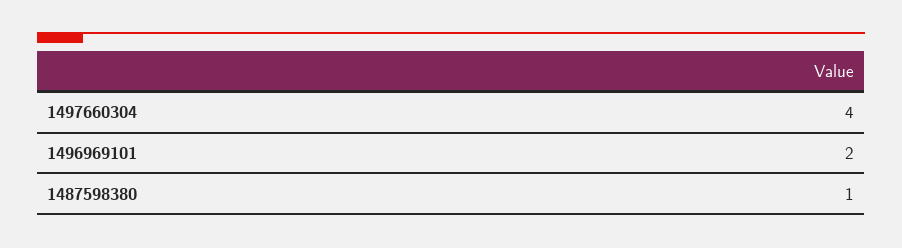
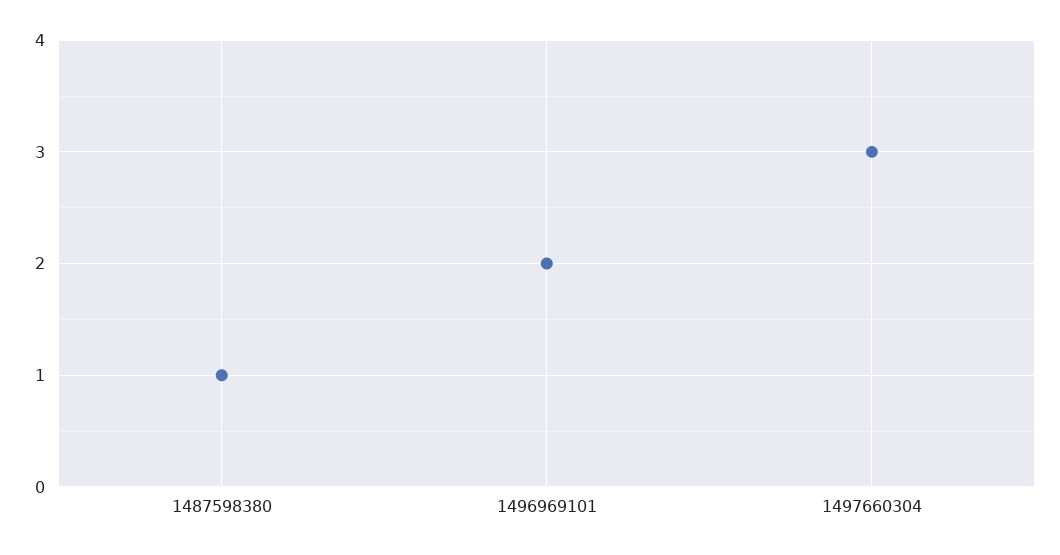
1497660304: 4 -> 3

